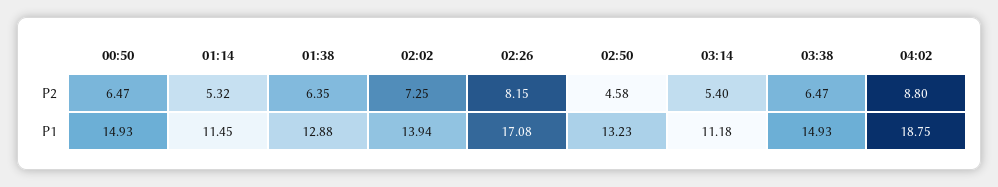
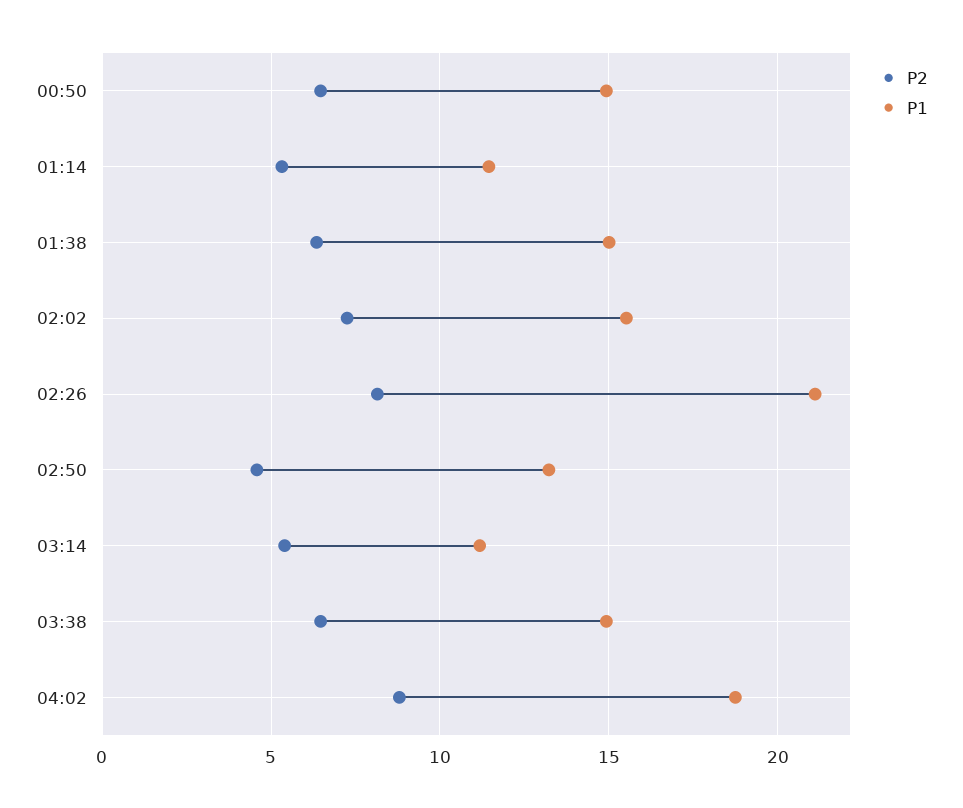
P1, 01:38: 12.88 -> 15
P1, 02:02: 13.94 -> 15.5
P1, 02:26: 17.08 -> 21

